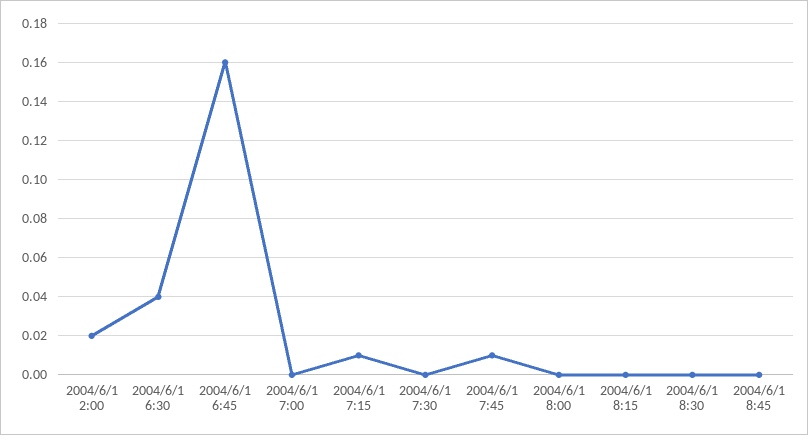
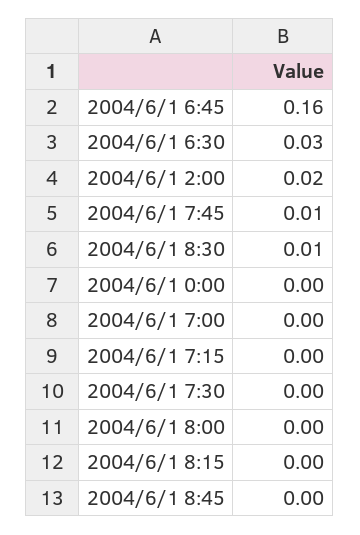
2004/6/1 6:30: 0.04 -> 0.03
2004/6/1 7:15: 0.01 -> 0
2004/6/1 8:30: 0 -> 0.01
2004/6/1 0:00: none -> 0

